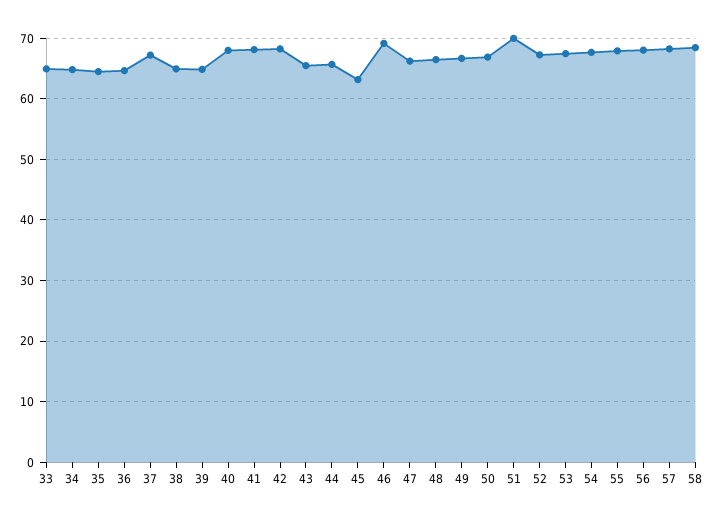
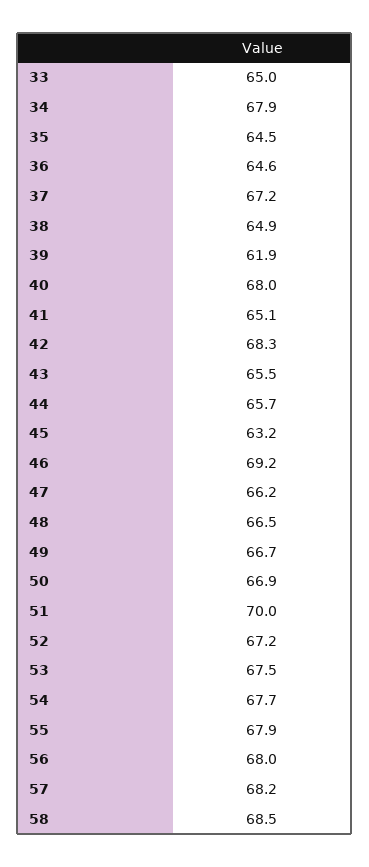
34: 65 -> 67.9
39: 65 -> 61.9
41: 68 -> 65.1

